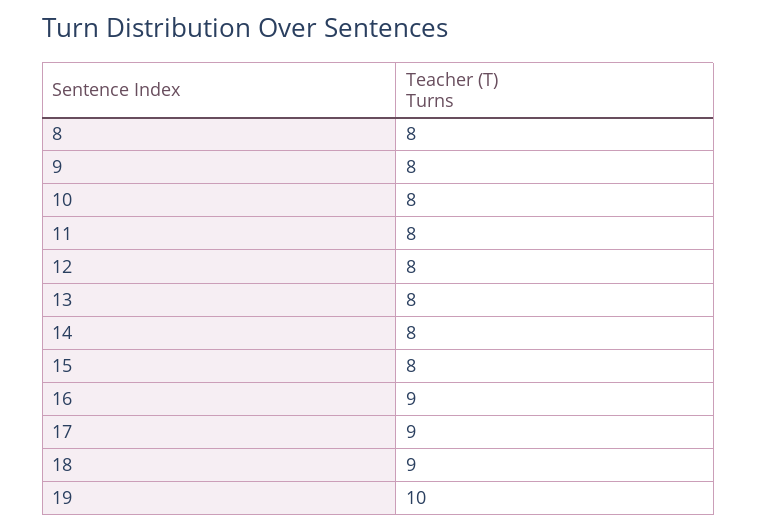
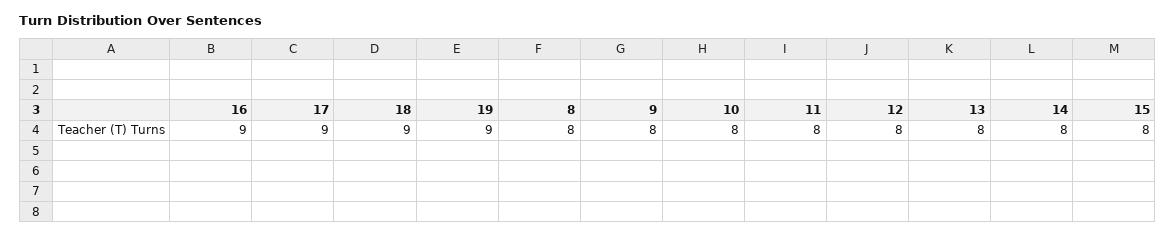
19: 10 -> 9

